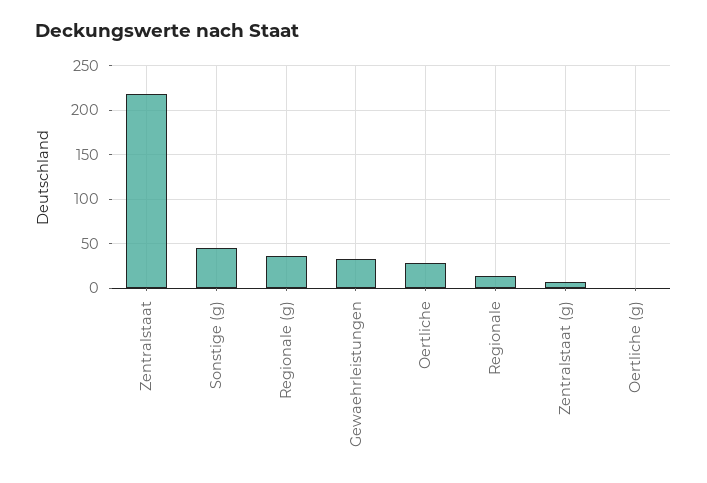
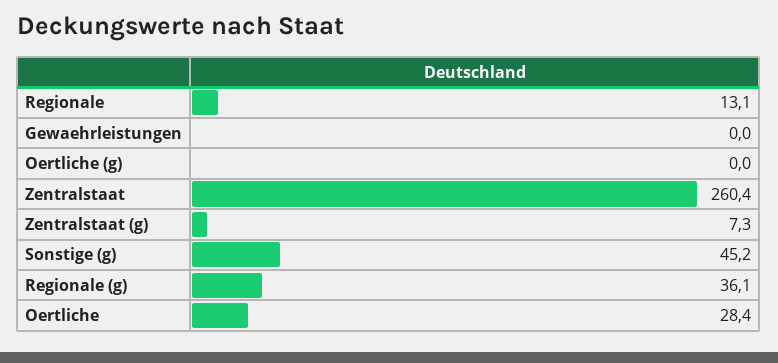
Zentralstaat: 220 -> 260.4
Gewaehrleistungen: 30 -> 0

